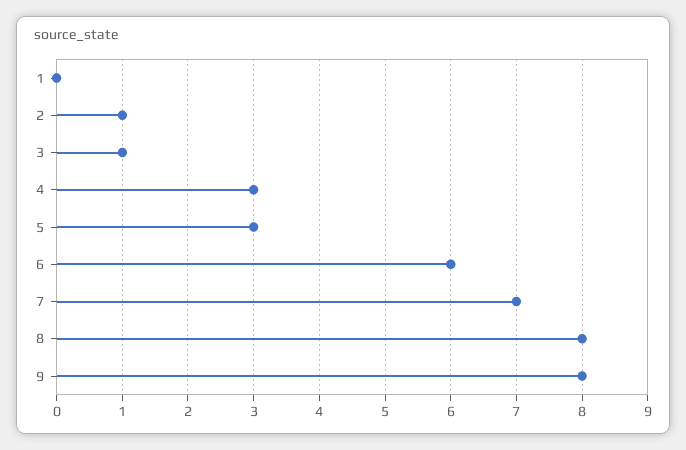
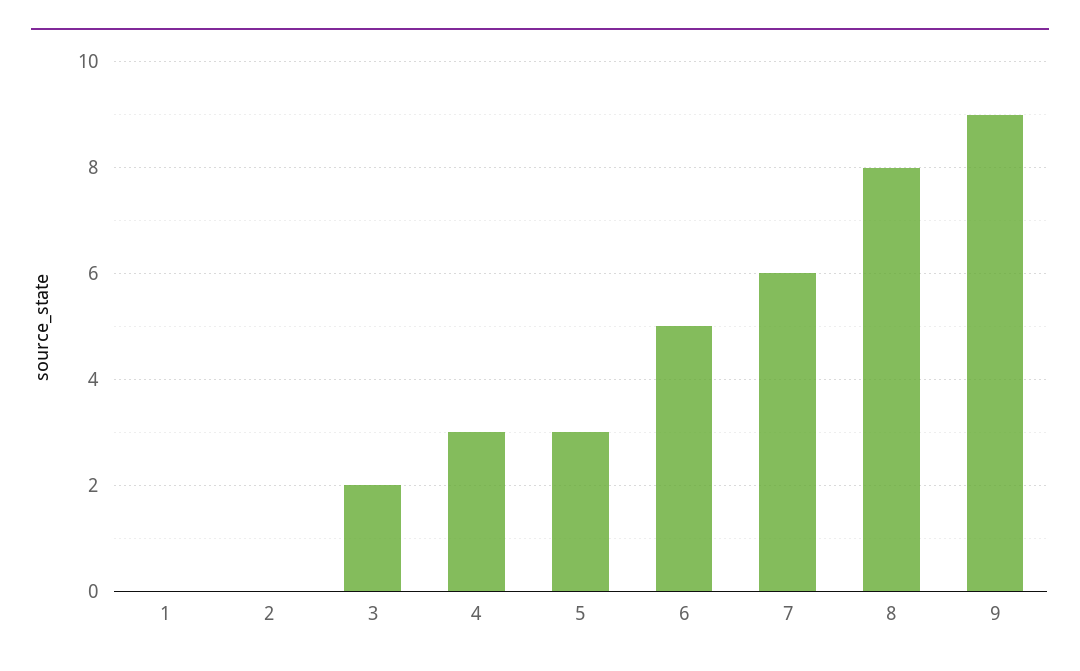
2: 1 -> 0
3: 1 -> 2
6: 6 -> 5
7: 7 -> 6
9: 8 -> 9

